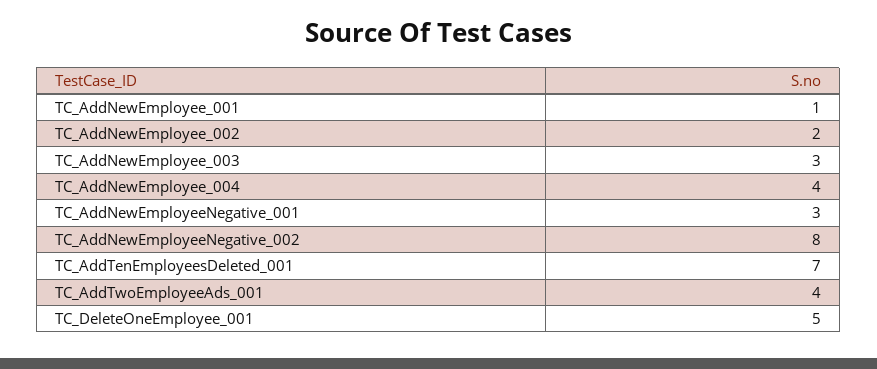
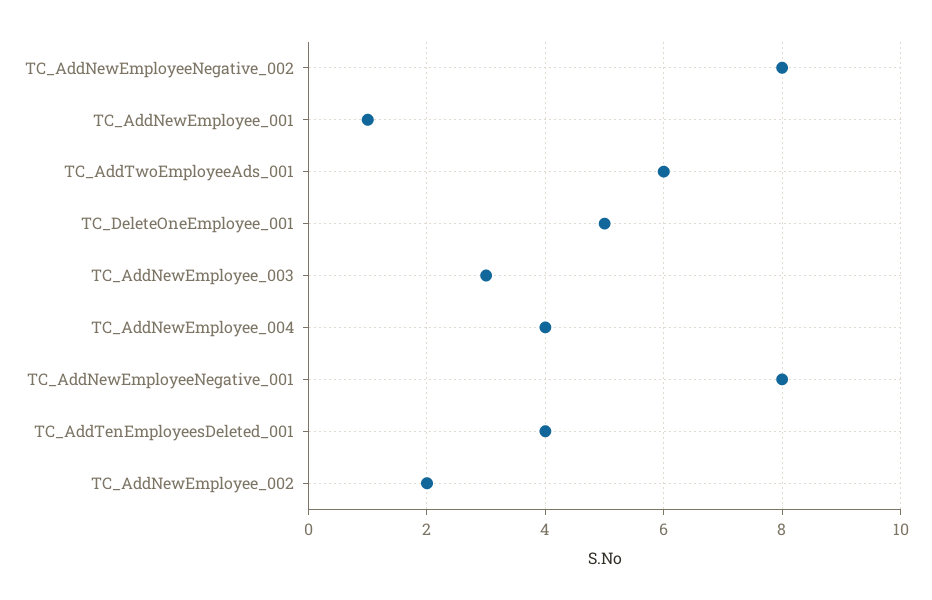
TC_AddNewEmployeeNegative_001: 3 -> 8
TC_AddTenEmployeesDeleted_001: 7 -> 4
TC_AddTwoEmployeeAds_001: 4 -> 6

